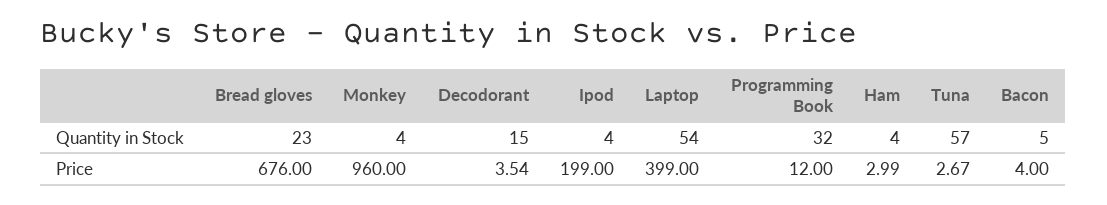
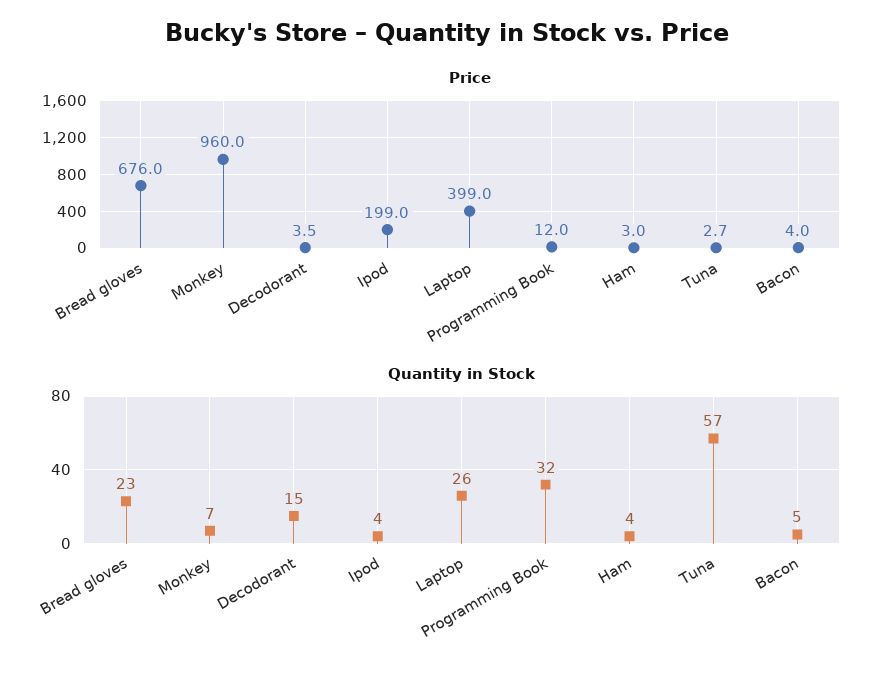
Quantity in Stock, Monkey: 4 -> 7
Quantity in Stock, Laptop: 54 -> 26

